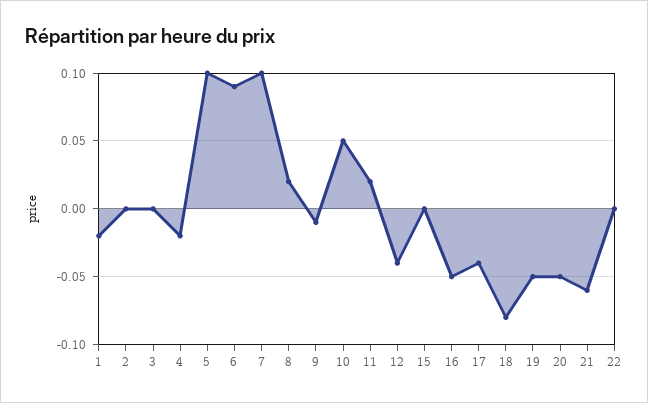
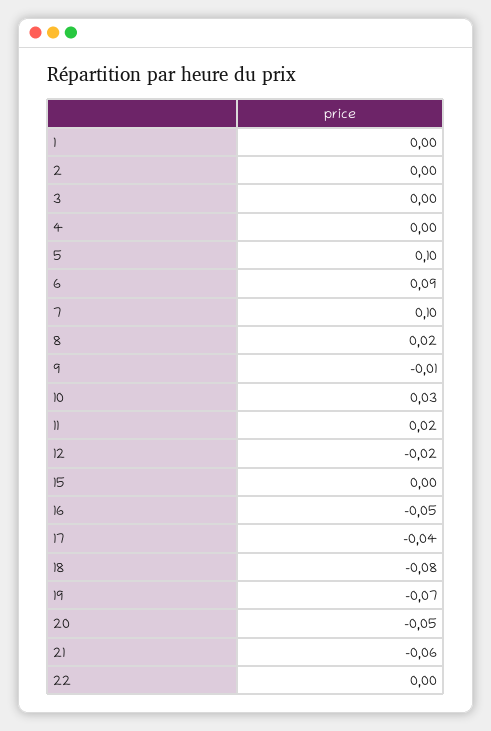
1: -0.02 -> 0
4: -0.02 -> 0
10: 0.05 -> 0.03
12: -0.04 -> -0.02
19: -0.05 -> -0.07

